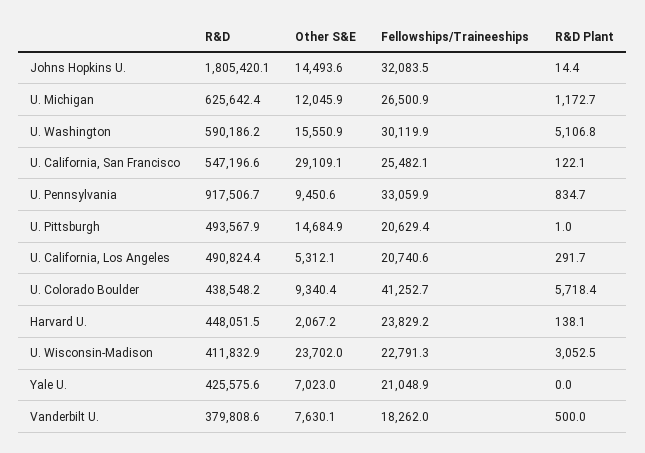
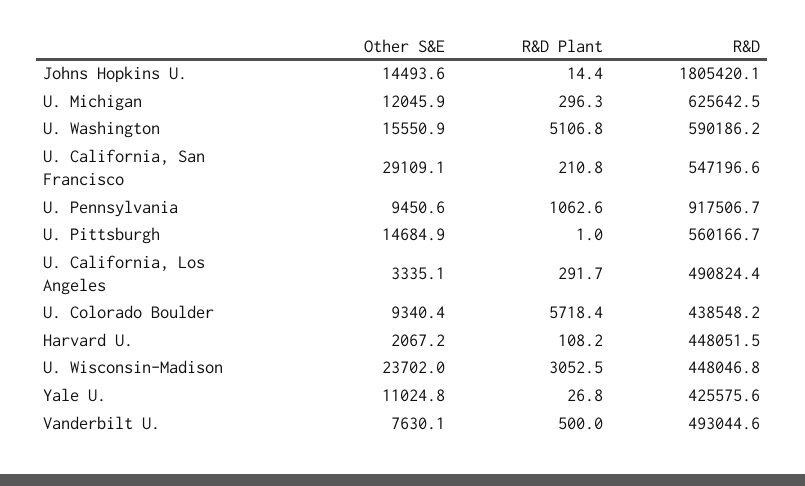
Fellowships/Traineeships, Johns Hopkins U.: 32083.5 -> none
R&D, U. Michigan: 625642.4 -> 625642.5
Fellowships/Traineeships, U. Michigan: 26500.9 -> none
R&D Plant, U. Michigan: 1172.7 -> 296.3
Fellowships/Traineeships, U. Washington: 30119.9 -> none
Fellowships/Traineeships, U. California, San Francisco: 25482.1 -> none
R&D Plant, U. California, San Francisco: 122.1 -> 210.8
Fellowships/Traineeships, U. Pennsylvania: 33059.9 -> none
R&D Plant, U. Pennsylvania: 834.7 -> 1062.6
R&D, U. Pittsburgh: 493567.9 -> 560166.7
Fellowships/Traineeships, U. Pittsburgh: 20629.4 -> none
Other S&E, U. California, Los Angeles: 5312.1 -> 3335.1
Fellowships/Traineeships, U. California, Los Angeles: 20740.6 -> none
Fellowships/Traineeships, U. Colorado Boulder: 41252.7 -> none
Fellowships/Traineeships, Harvard U.: 23829.2 -> none
R&D Plant, Harvard U.: 138.1 -> 108.2
R&D, U. Wisconsin-Madison: 411832.9 -> 448046.8
Fellowships/Traineeships, U. Wisconsin-Madison: 22791.3 -> none
Other S&E, Yale U.: 7023 -> 11024.8
Fellowships/Traineeships, Yale U.: 21048.9 -> none
R&D Plant, Yale U.: 0 -> 26.8
R&D, Vanderbilt U.: 379808.6 -> 493044.6
Fellowships/Traineeships, Vanderbilt U.: 18262 -> none

